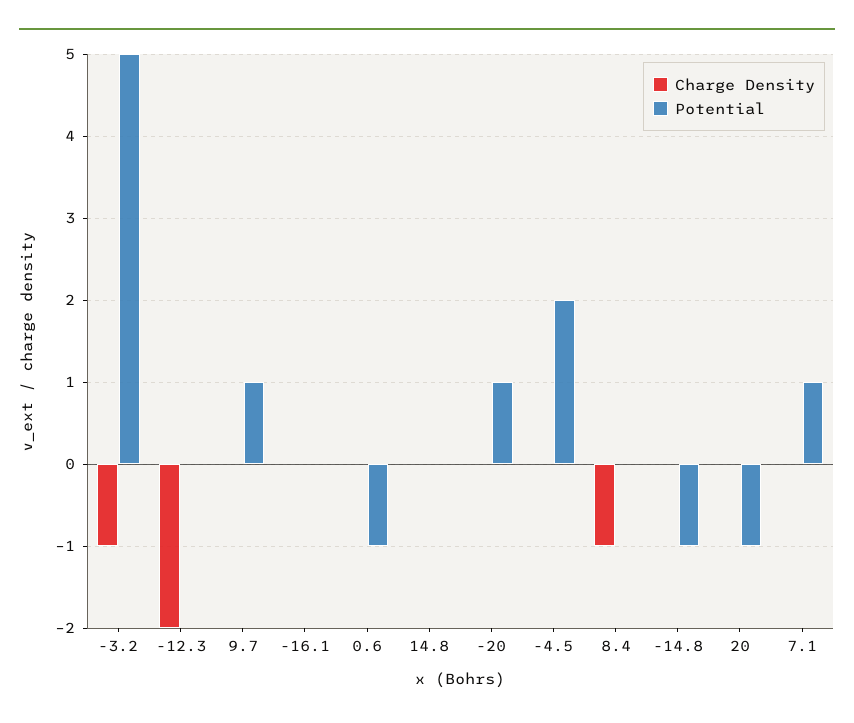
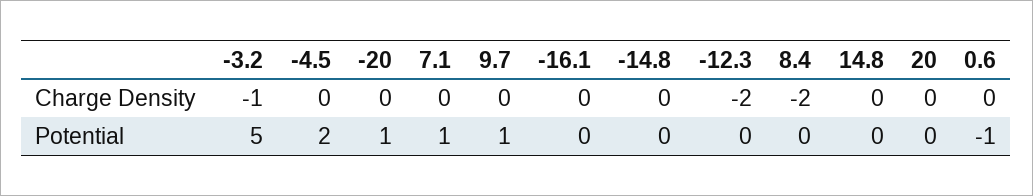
Charge Density, 8.4: -1 -> -2
Potential, -14.8: -1 -> 0
Potential, 20: -1 -> 0

